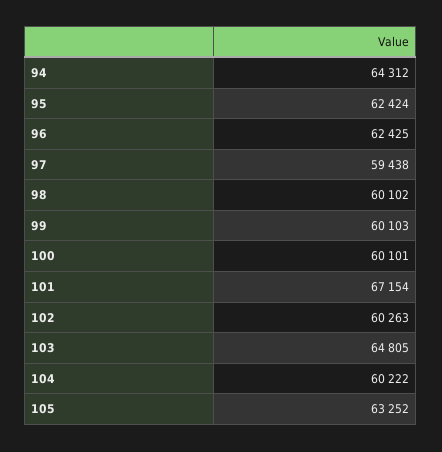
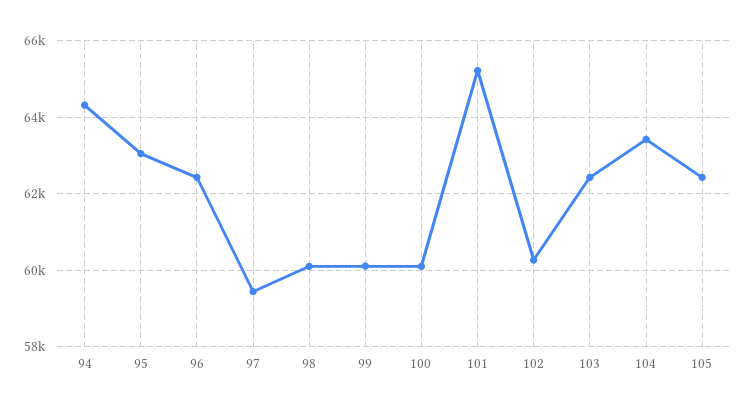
95: 62424 -> 63000
101: 67154 -> 65200
103: 64805 -> 62400
104: 60222 -> 63400
105: 63252 -> 62400

